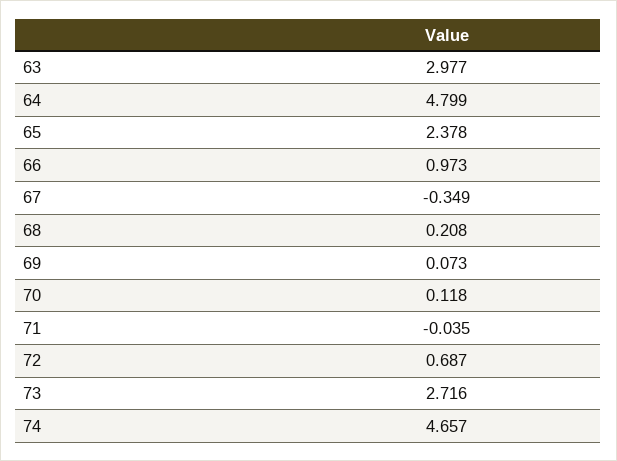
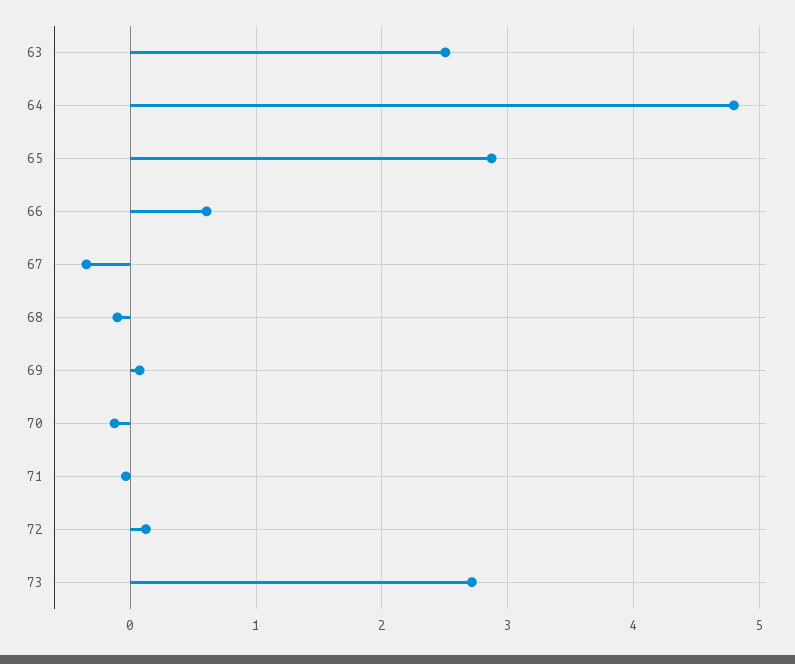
63: 2.977 -> 2.5
65: 2.378 -> 2.9
66: 0.973 -> 0.6
68: 0.208 -> -0.1
70: 0.118 -> -0.1
72: 0.687 -> 0.1
74: 4.657 -> none

